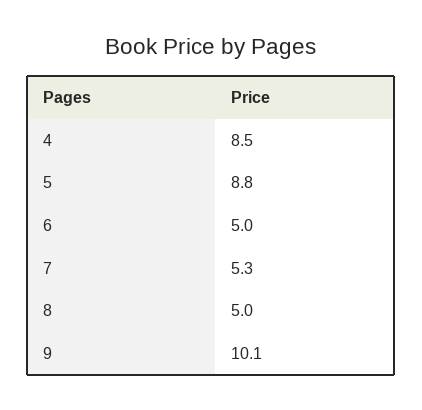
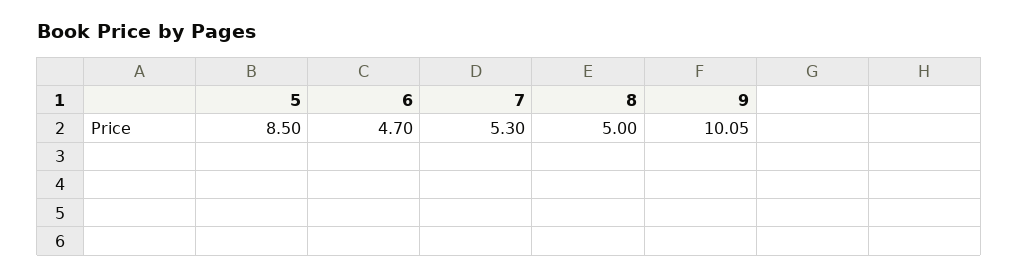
4: 8.5 -> none
5: 8.8 -> 8.5
6: 5 -> 4.7

